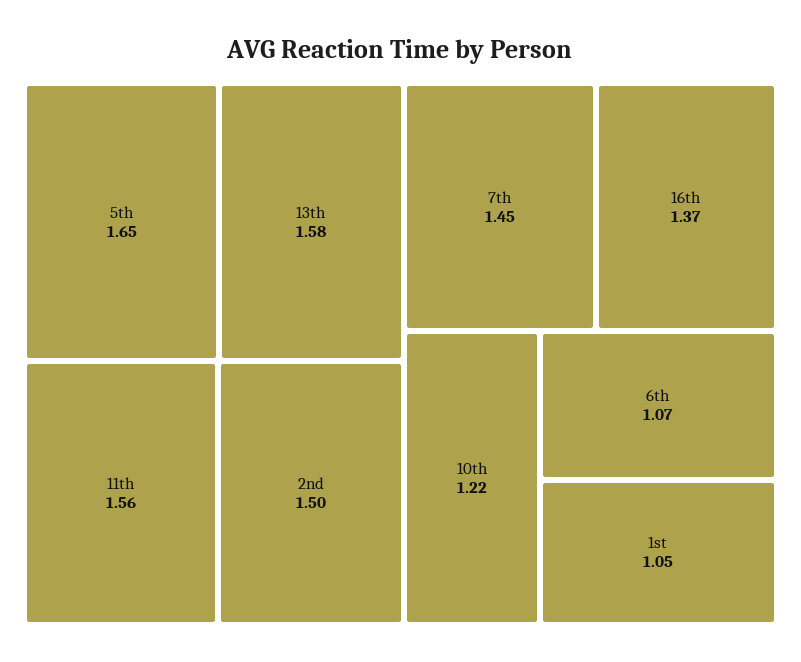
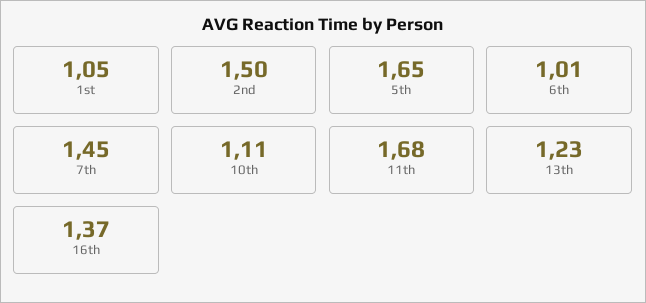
13th: 1.58 -> 1.23
11th: 1.56 -> 1.68
10th: 1.22 -> 1.11
6th: 1.07 -> 1.01

